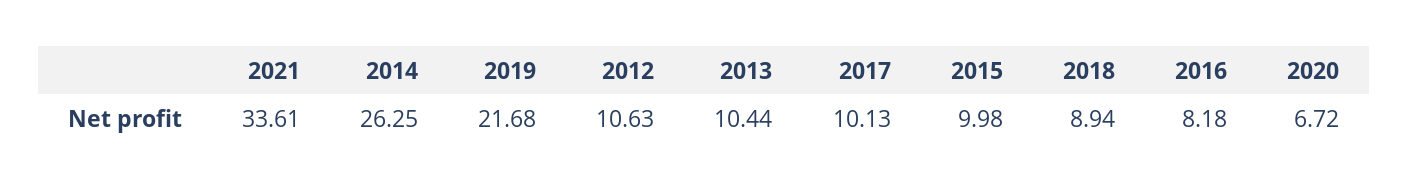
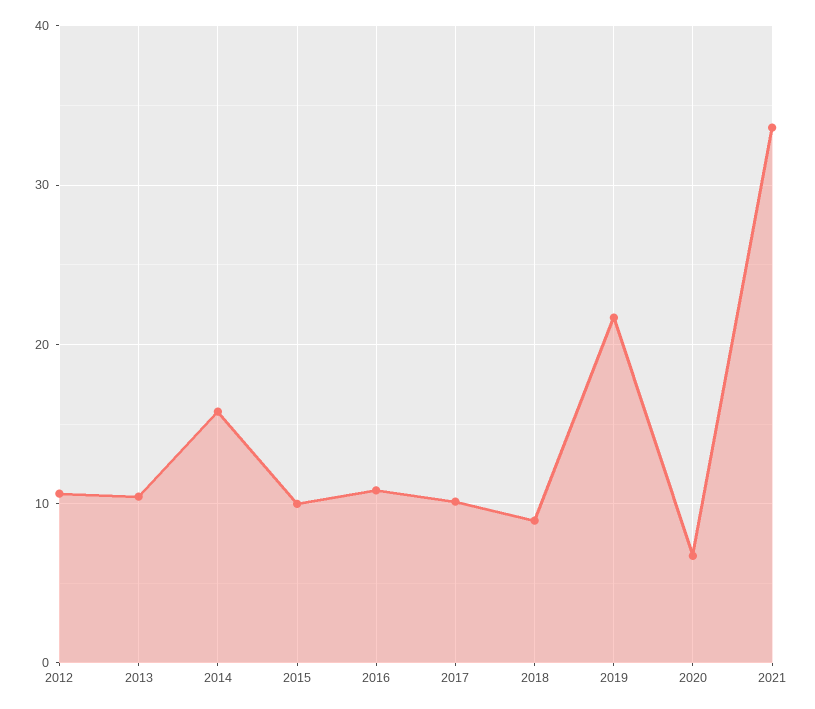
2014: 26.25 -> 16
2016: 8.18 -> 11

